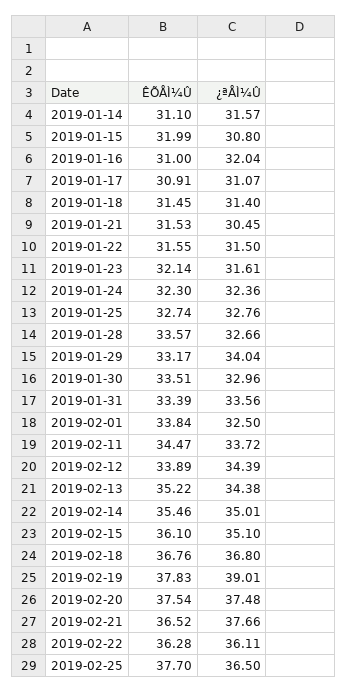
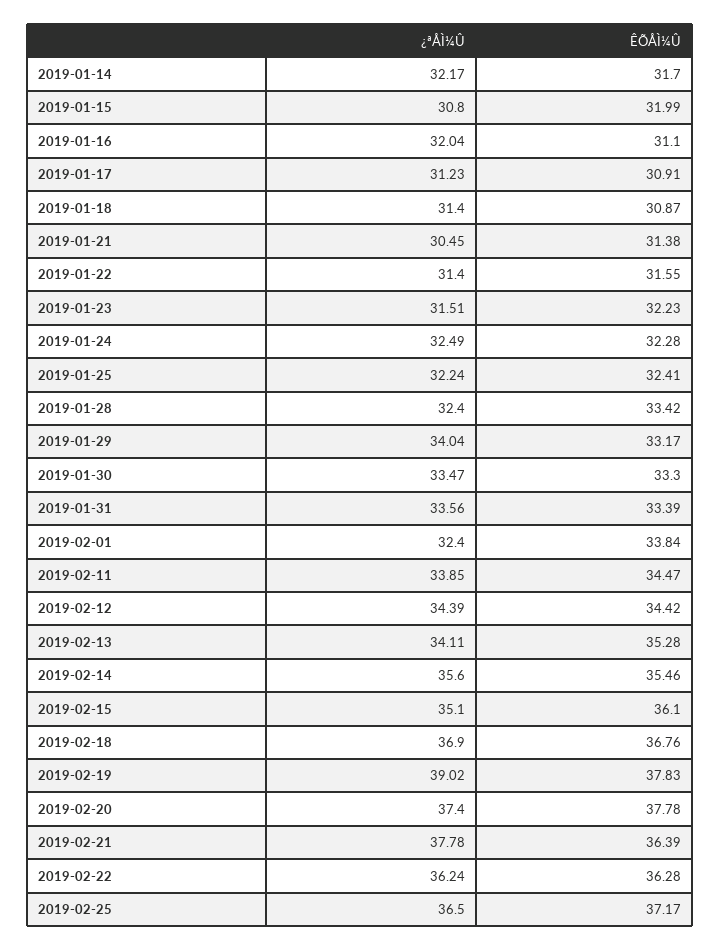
ÊÕÅÌ¼Û, 2019-01-14: 31.1 -> 31.7
¿ªÅÌ¼Û, 2019-01-14: 31.57 -> 32.17
ÊÕÅÌ¼Û, 2019-01-16: 31 -> 31.1
¿ªÅÌ¼Û, 2019-01-17: 31.07 -> 31.23
ÊÕÅÌ¼Û, 2019-01-18: 31.45 -> 30.87
ÊÕÅÌ¼Û, 2019-01-21: 31.53 -> 31.38
¿ªÅÌ¼Û, 2019-01-22: 31.5 -> 31.4
ÊÕÅÌ¼Û, 2019-01-23: 32.14 -> 32.23
¿ªÅÌ¼Û, 2019-01-23: 31.61 -> 31.51
ÊÕÅÌ¼Û, 2019-01-24: 32.3 -> 32.28
¿ªÅÌ¼Û, 2019-01-24: 32.36 -> 32.49
ÊÕÅÌ¼Û, 2019-01-25: 32.74 -> 32.41
¿ªÅÌ¼Û, 2019-01-25: 32.76 -> 32.24
ÊÕÅÌ¼Û, 2019-01-28: 33.57 -> 33.42
¿ªÅÌ¼Û, 2019-01-28: 32.66 -> 32.4
ÊÕÅÌ¼Û, 2019-01-30: 33.51 -> 33.3
¿ªÅÌ¼Û, 2019-01-30: 32.96 -> 33.47
¿ªÅÌ¼Û, 2019-02-01: 32.5 -> 32.4
¿ªÅÌ¼Û, 2019-02-11: 33.72 -> 33.85
ÊÕÅÌ¼Û, 2019-02-12: 33.89 -> 34.42
ÊÕÅÌ¼Û, 2019-02-13: 35.22 -> 35.28
¿ªÅÌ¼Û, 2019-02-13: 34.38 -> 34.11
¿ªÅÌ¼Û, 2019-02-14: 35.01 -> 35.6
¿ªÅÌ¼Û, 2019-02-18: 36.8 -> 36.9
¿ªÅÌ¼Û, 2019-02-19: 39.01 -> 39.02
ÊÕÅÌ¼Û, 2019-02-20: 37.54 -> 37.78
¿ªÅÌ¼Û, 2019-02-20: 37.48 -> 37.4
ÊÕÅÌ¼Û, 2019-02-21: 36.52 -> 36.39
¿ªÅÌ¼Û, 2019-02-21: 37.66 -> 37.78
¿ªÅÌ¼Û, 2019-02-22: 36.11 -> 36.24
ÊÕÅÌ¼Û, 2019-02-25: 37.7 -> 37.17

